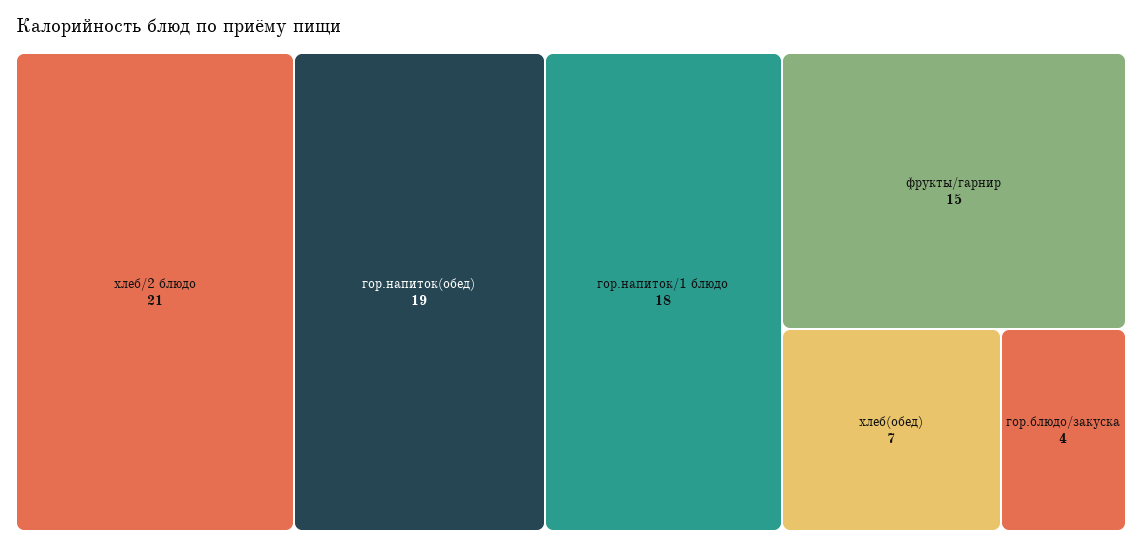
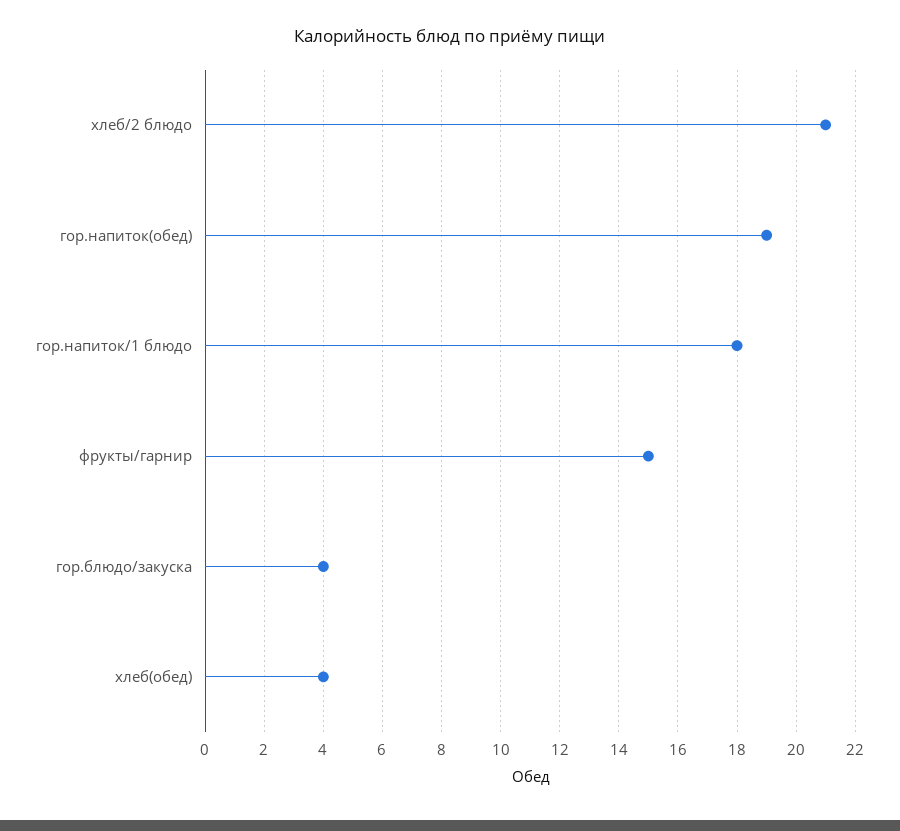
хлеб(обед): 7 -> 4

